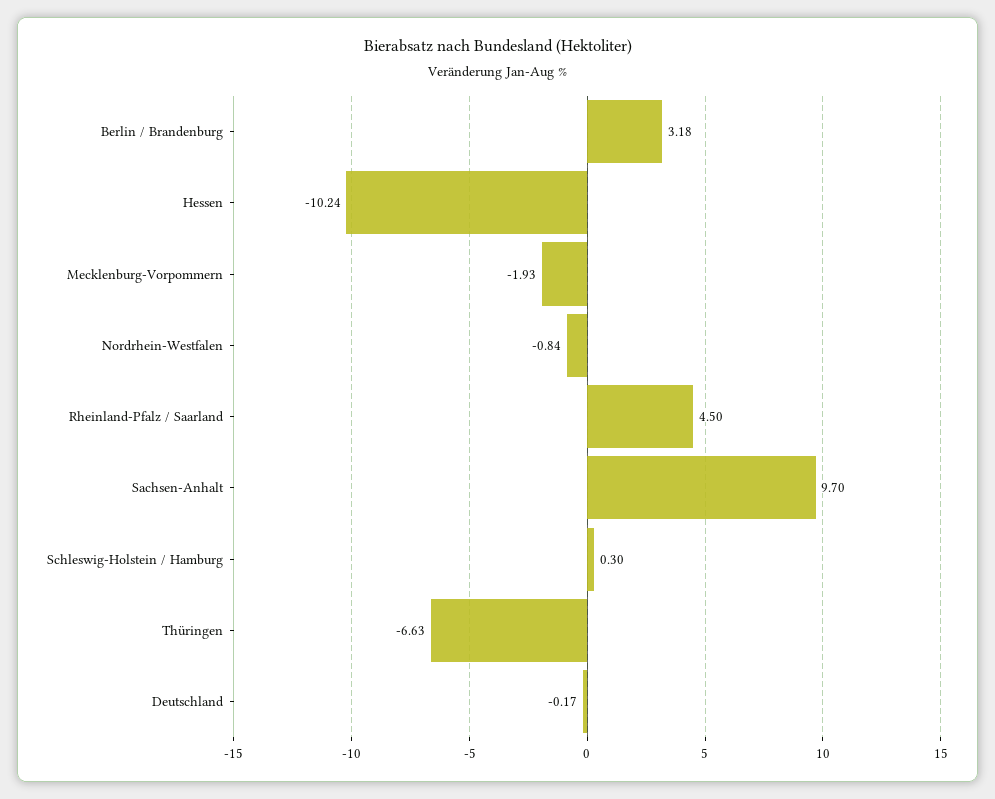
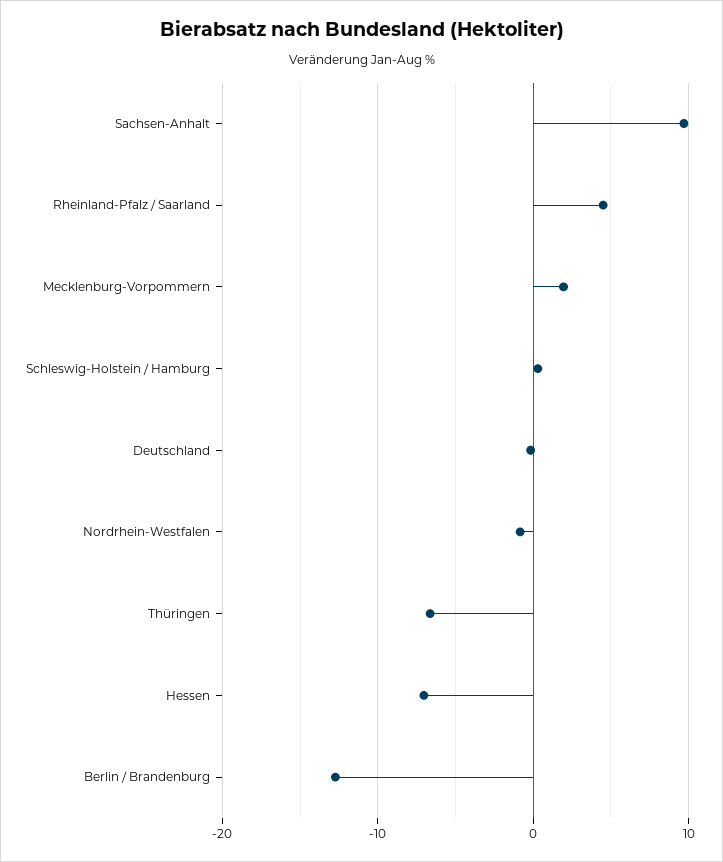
Berlin / Brandenburg: 3.18 -> -13
Hessen: -10.24 -> -7
Mecklenburg-Vorpommern: -1.93 -> 2

